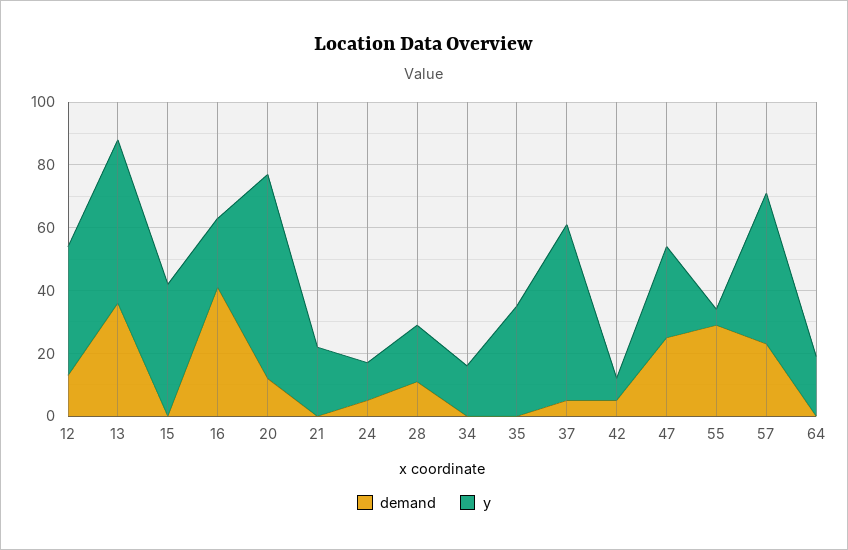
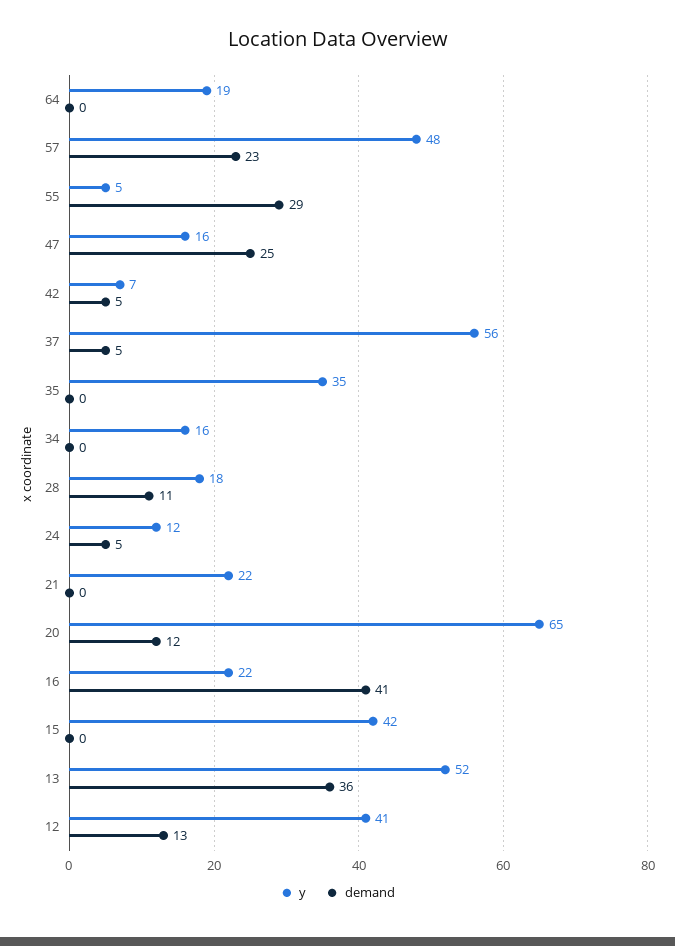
y, 47: 30 -> 16

